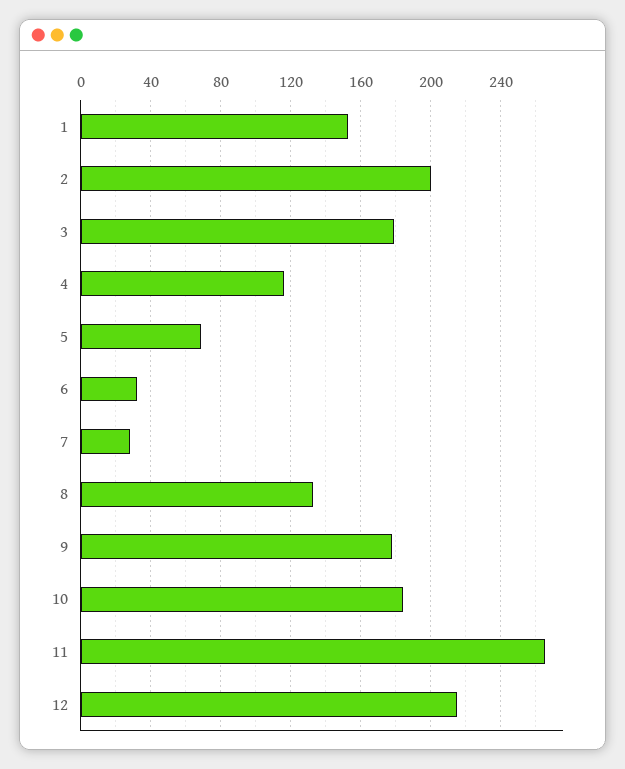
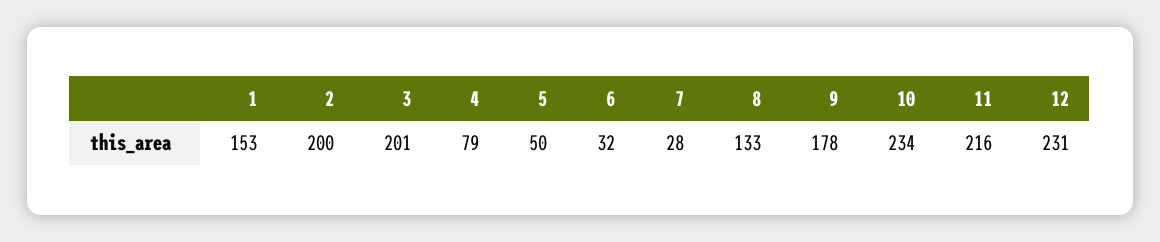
3: 180 -> 201
4: 115 -> 79
5: 70 -> 50
10: 185 -> 234
11: 265 -> 216
12: 215 -> 231

